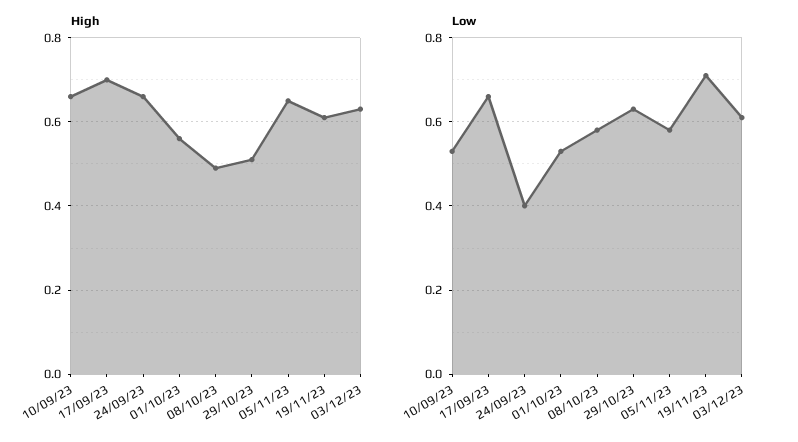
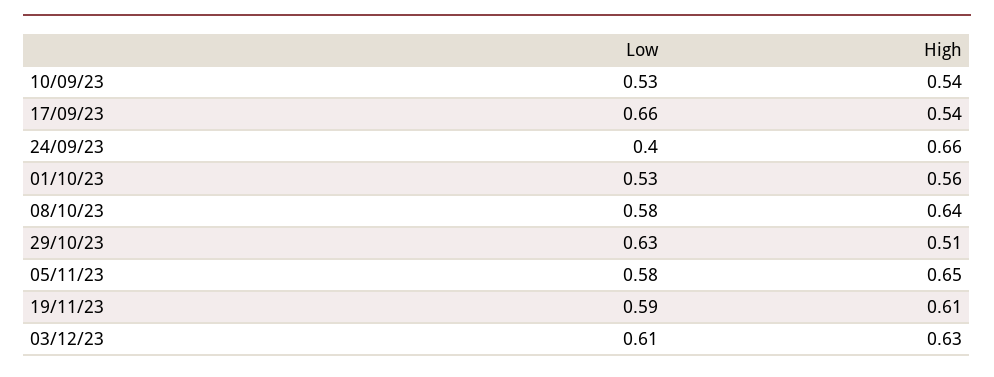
High, 10/09/23: 0.65 -> 0.54
High, 17/09/23: 0.7 -> 0.54
High, 08/10/23: 0.5 -> 0.64
Low, 19/11/23: 0.7 -> 0.59

